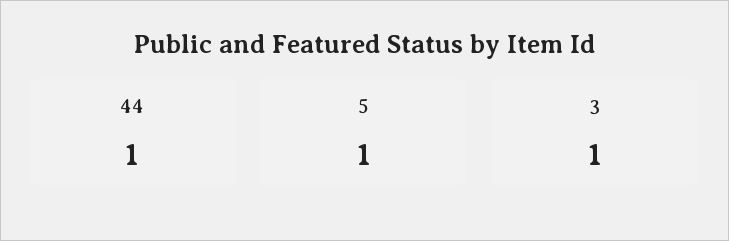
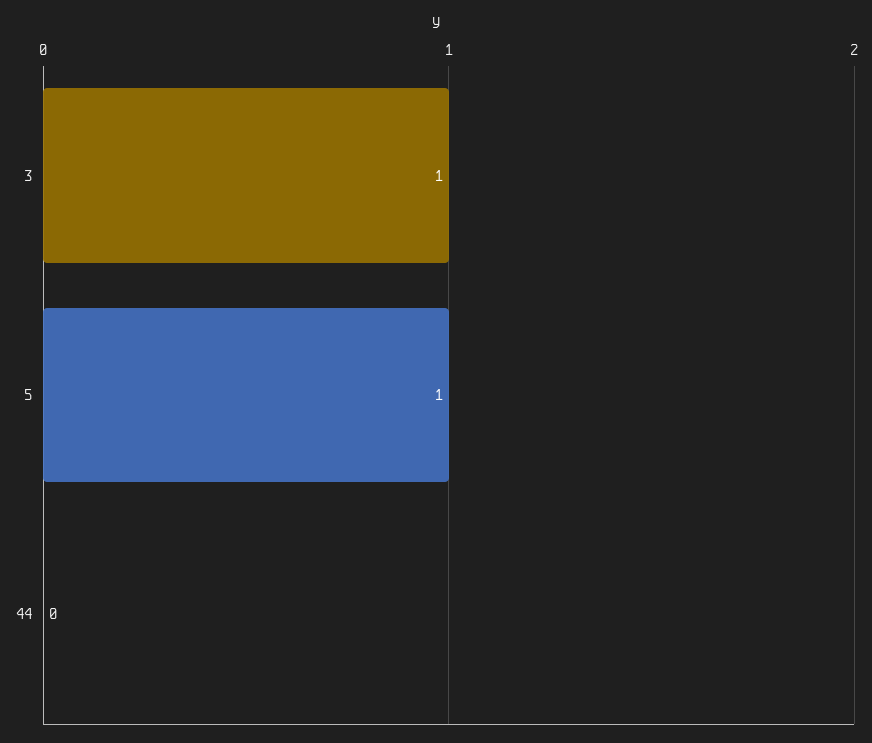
44: 1 -> 0

